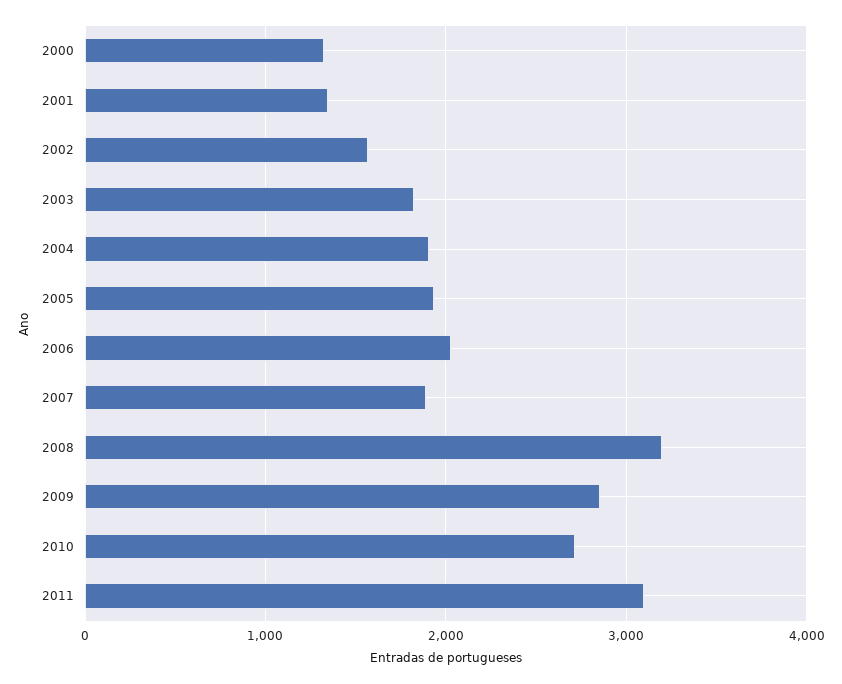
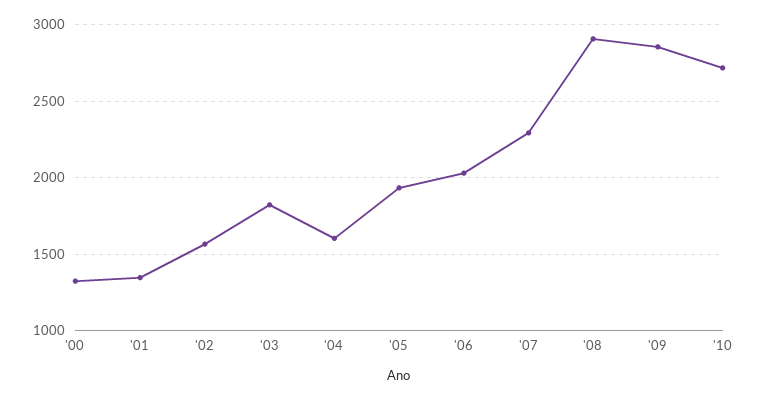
2004: 1900 -> 1600
2007: 1900 -> 2300
2008: 3200 -> 2900
2011: 3100 -> none

